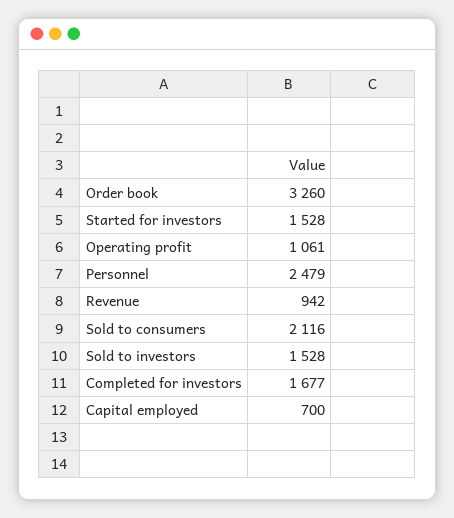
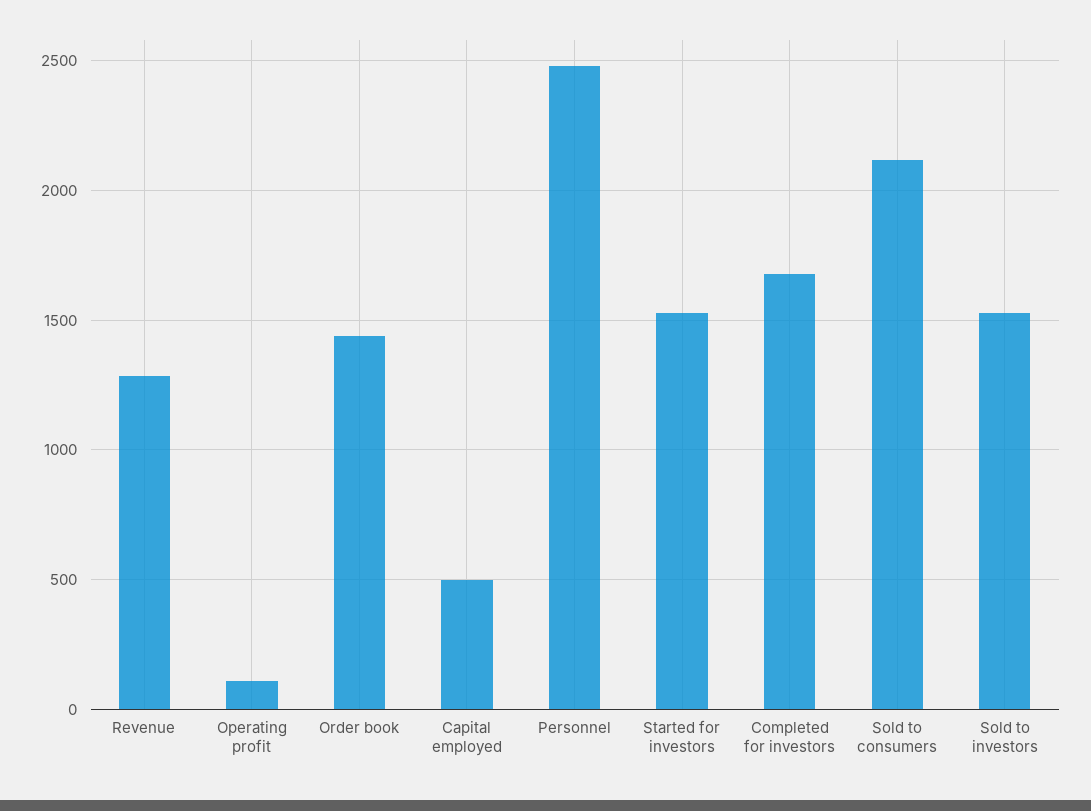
Order book: 3260 -> 1450
Operating profit: 1061 -> 100
Revenue: 942 -> 1300
Capital employed: 700 -> 500

